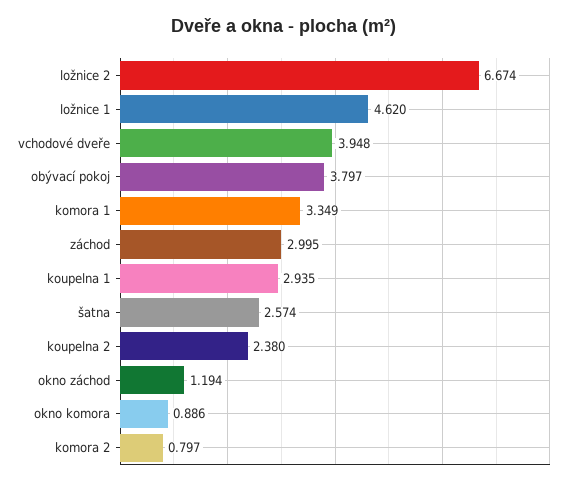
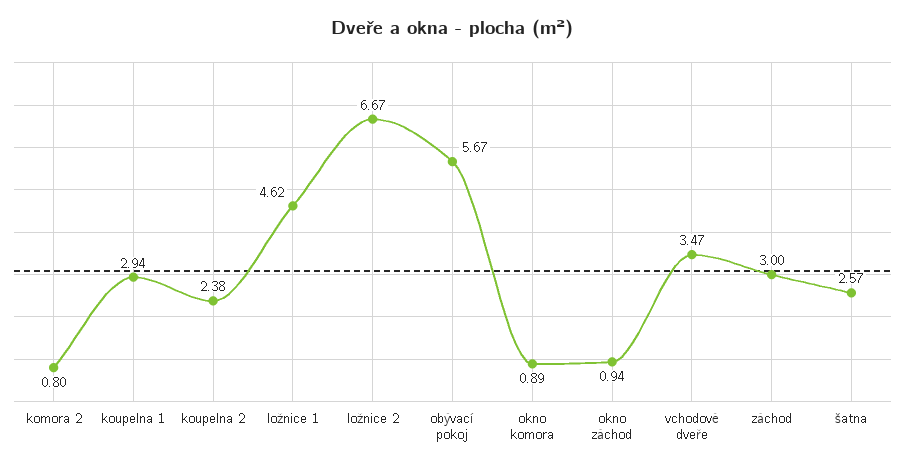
vchodové dveře: 3.948 -> 3.47
obývací pokoj: 3.797 -> 5.67
komora 1: 3.349 -> none
okno záchod: 1.194 -> 0.94

